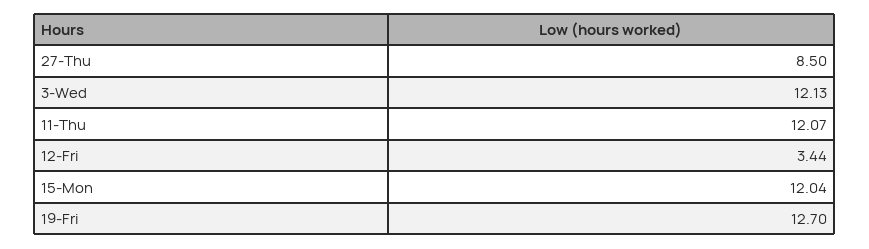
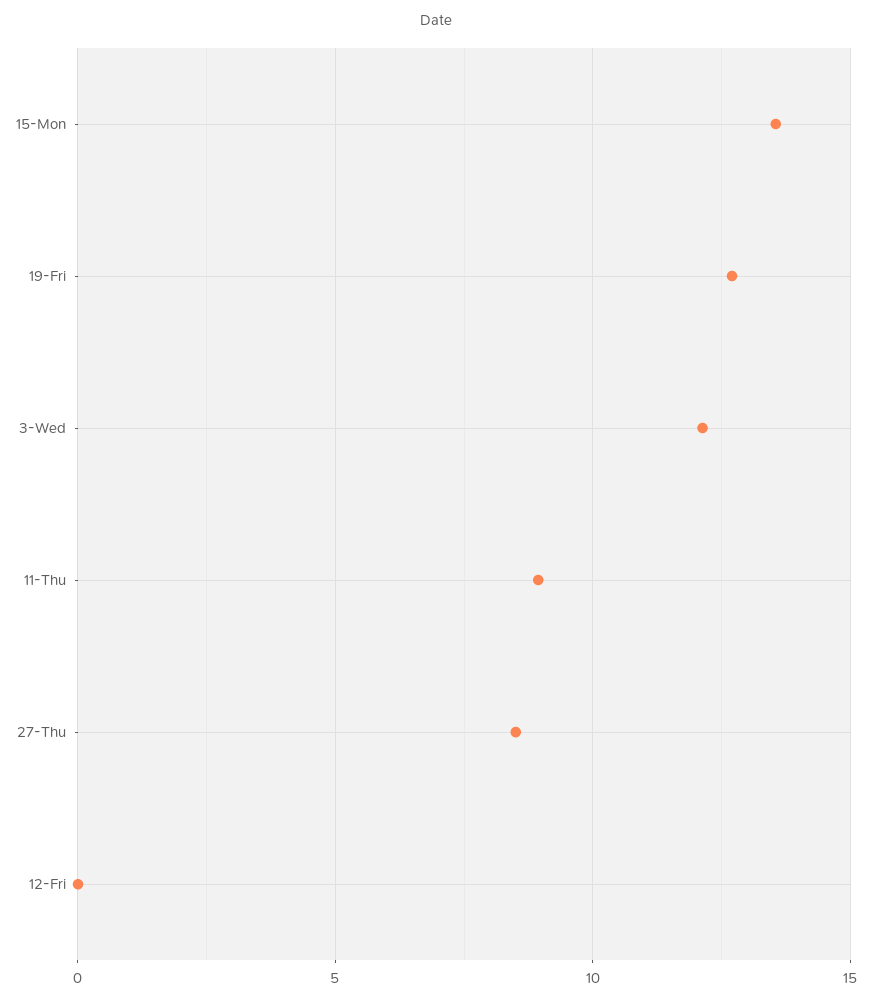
11-Thu: 12.07 -> 9
12-Fri: 3.44 -> 0
15-Mon: 12.04 -> 13.5

